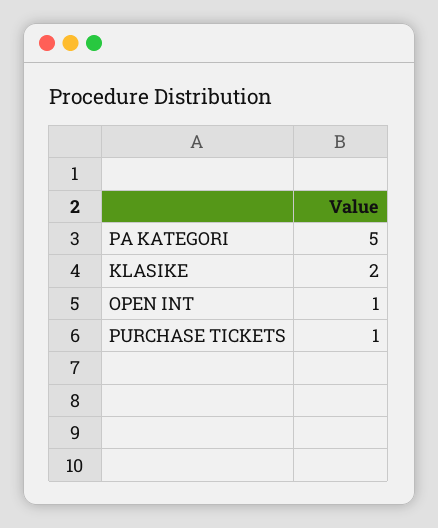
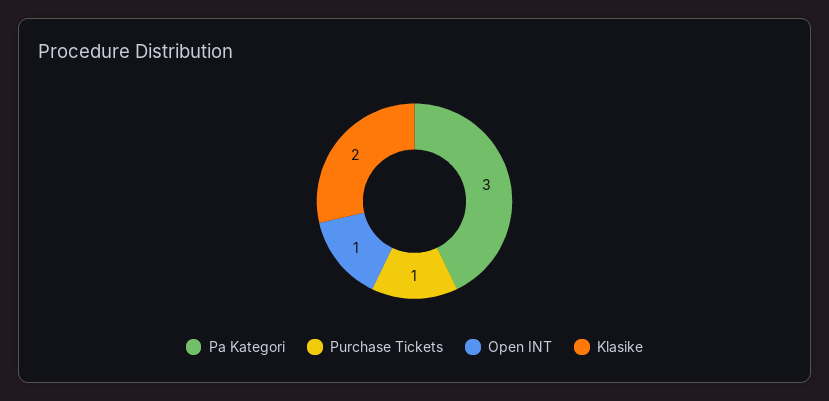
PA KATEGORI: 5 -> 3

